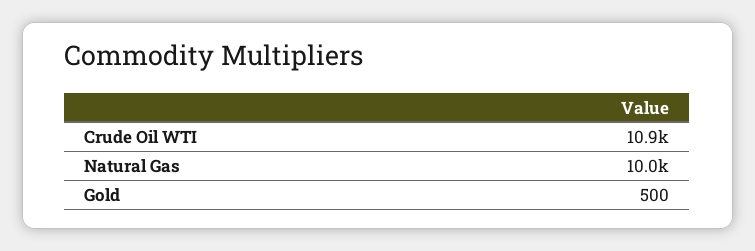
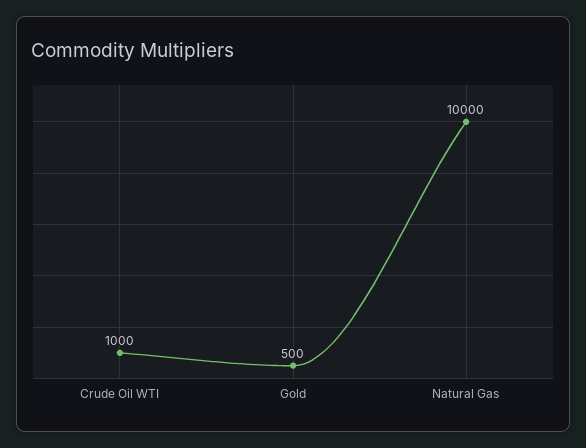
Crude Oil WTI: 10900 -> 1000

